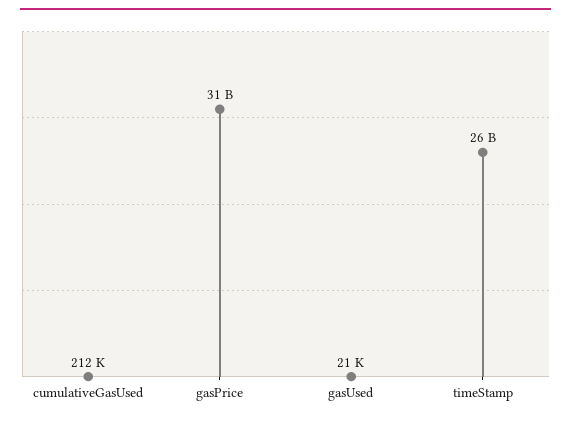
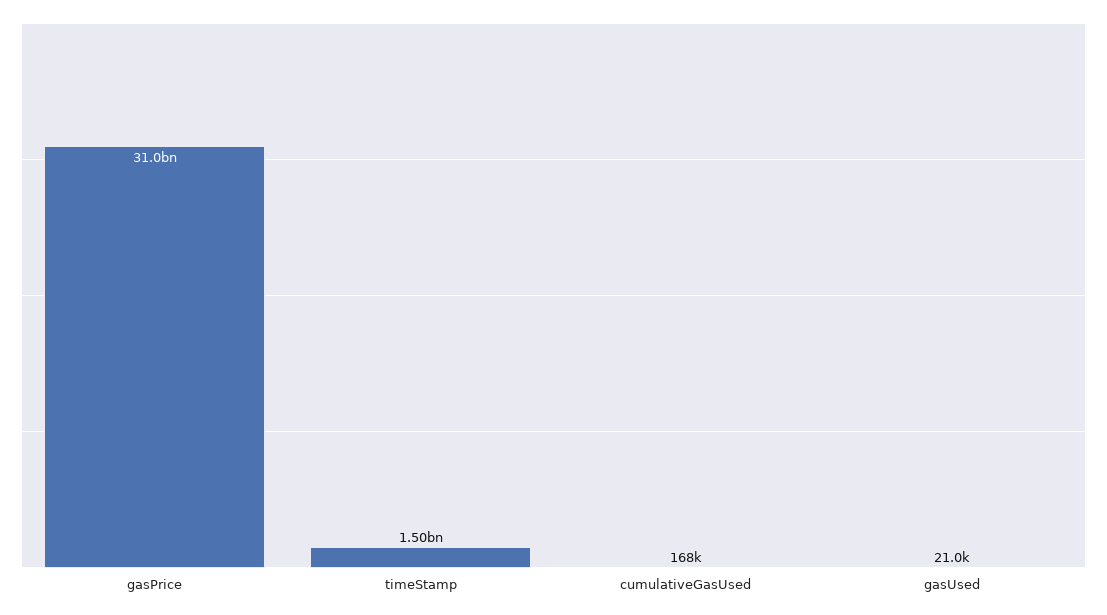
cumulativeGasUsed: 212000 -> 168000
timeStamp: 26000000000 -> 1500000000

